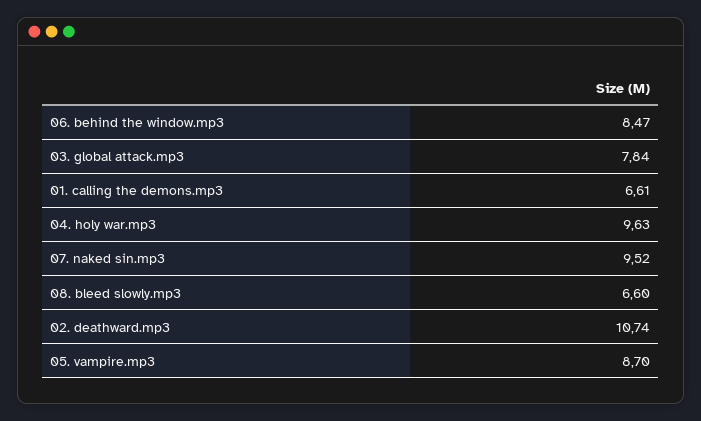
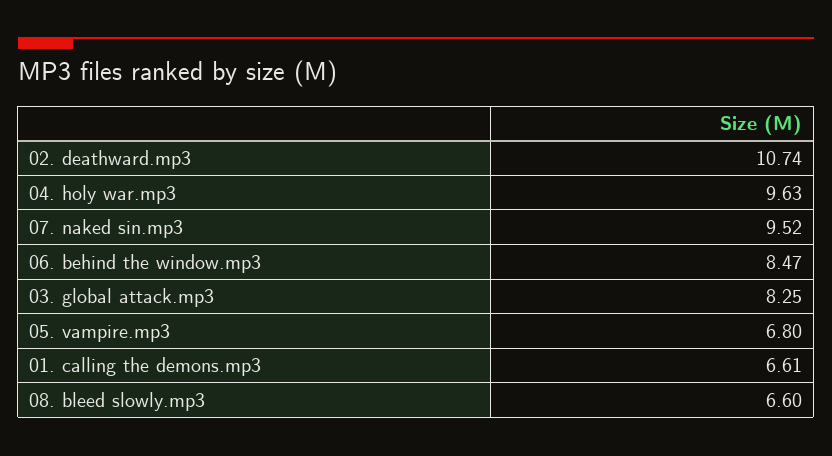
03. global attack.mp3: 7.84 -> 8.25
05. vampire.mp3: 8.7 -> 6.8

